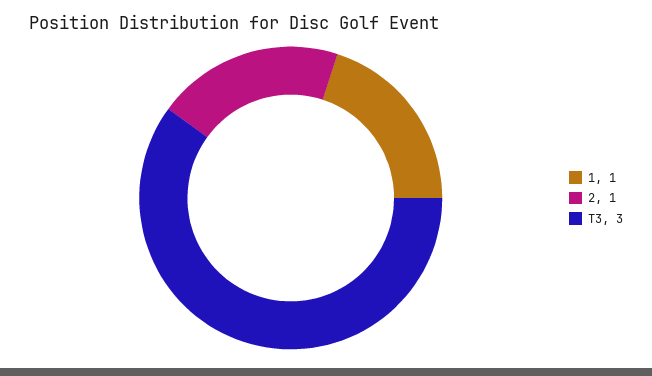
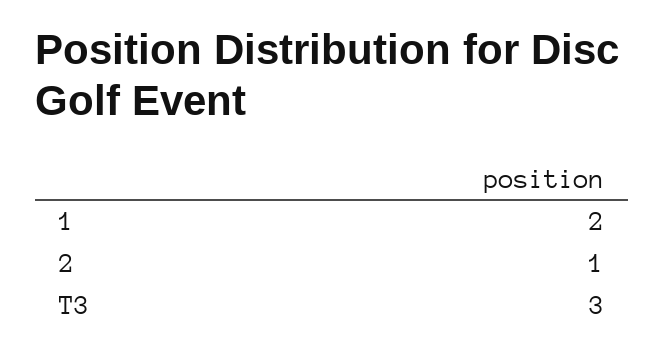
1: 1 -> 2

